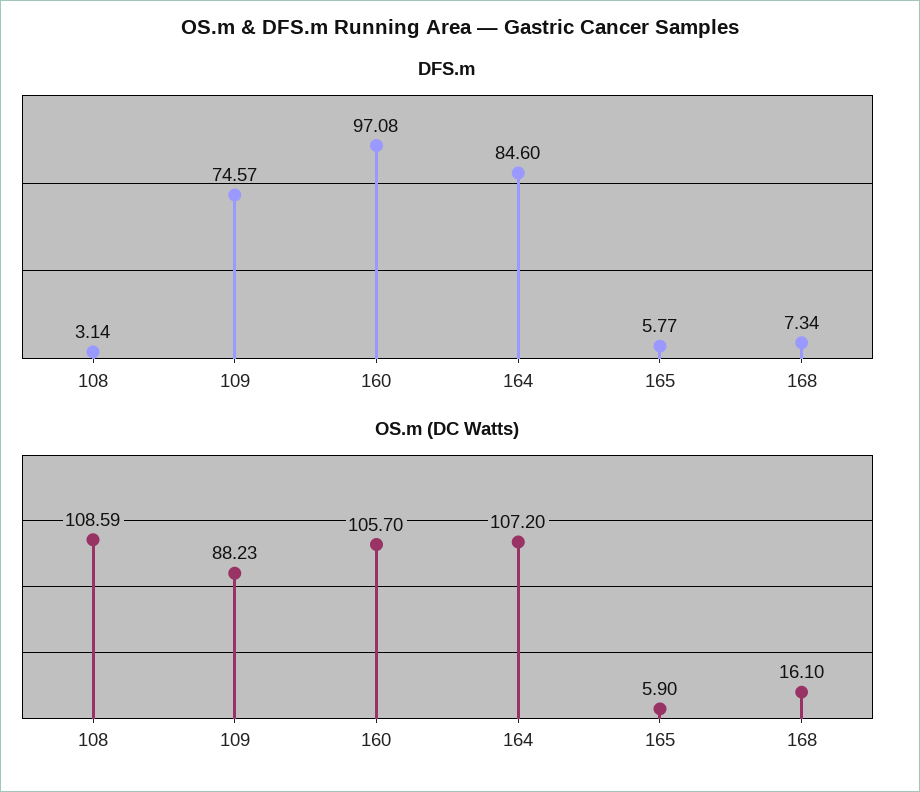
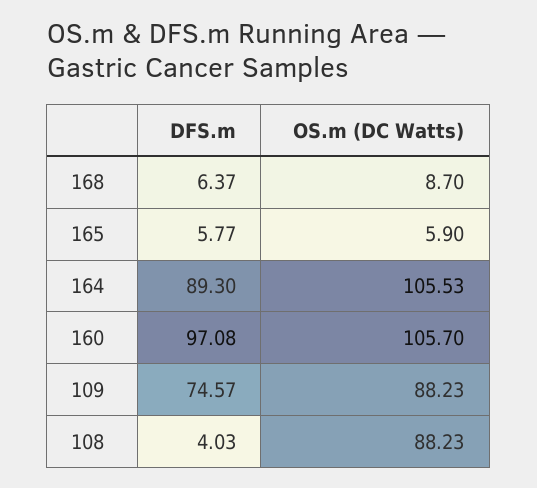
DFS.m, 108: 3.14 -> 4.03
DFS.m, 164: 84.6 -> 89.3
DFS.m, 168: 7.34 -> 6.37
OS.m (DC Watts), 108: 108.59 -> 88.23
OS.m (DC Watts), 164: 107.2 -> 105.53
OS.m (DC Watts), 168: 16.1 -> 8.7

